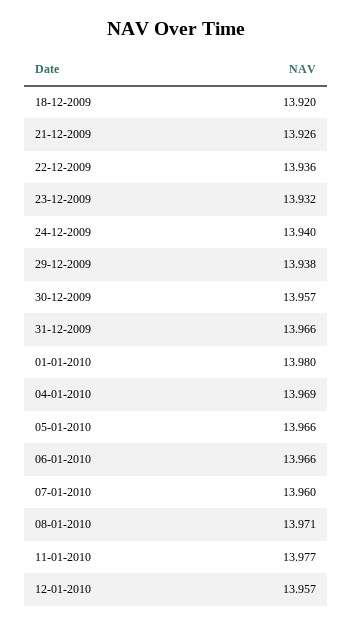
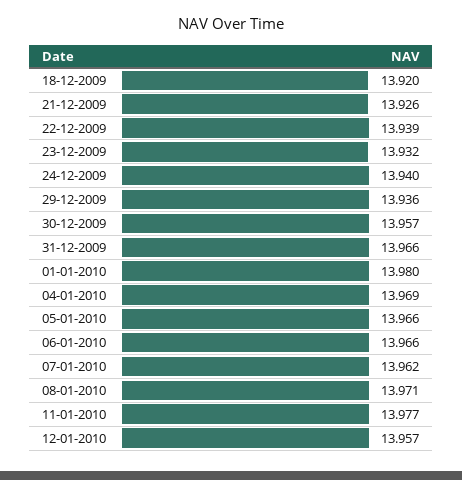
22-12-2009: 13.936 -> 13.939
29-12-2009: 13.938 -> 13.936
07-01-2010: 13.96 -> 13.962

